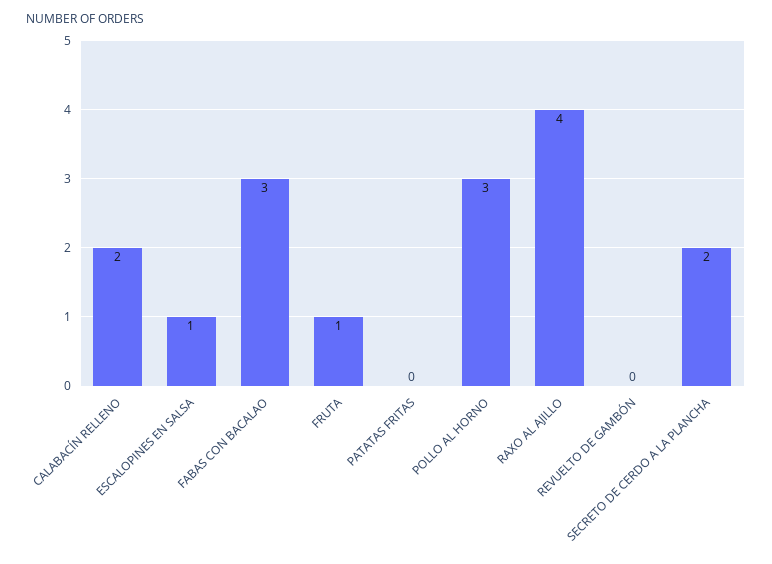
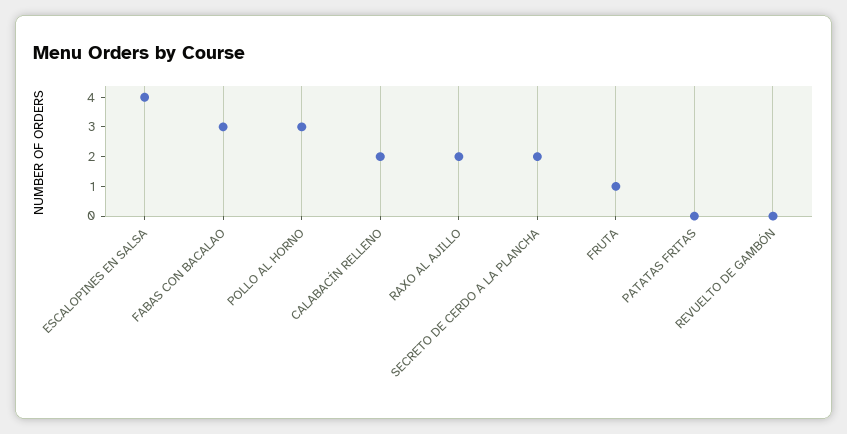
ESCALOPINES EN SALSA: 1 -> 4
RAXO AL AJILLO: 4 -> 2

